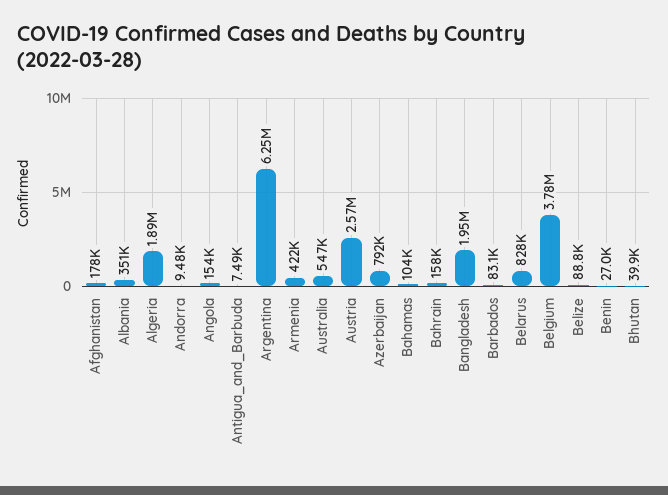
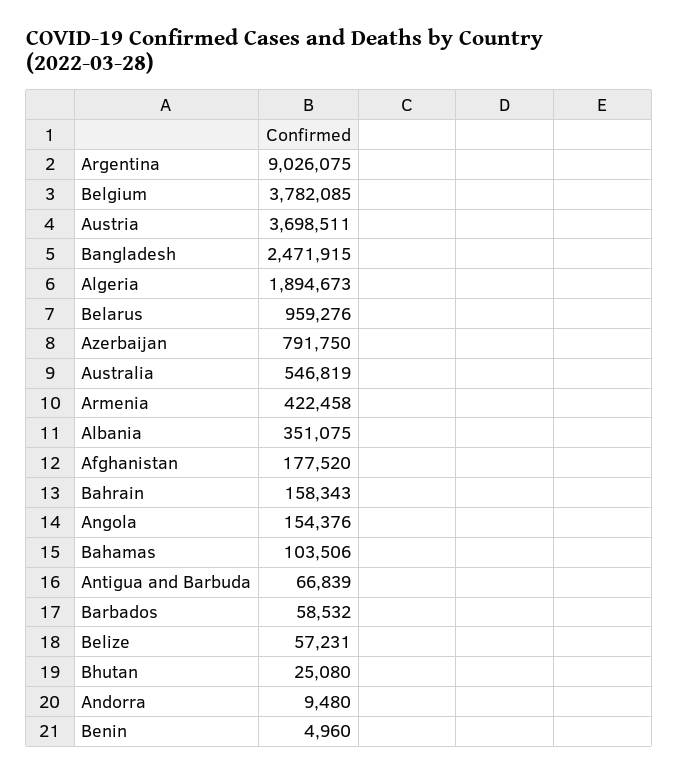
Antigua_and_Barbuda: 7490 -> 66839
Argentina: 6250000 -> 9026075
Austria: 2570000 -> 3698511
Bangladesh: 1950000 -> 2471915
Barbados: 83100 -> 58532
Belarus: 828000 -> 959276
Belize: 88800 -> 57231
Benin: 27000 -> 4960
Bhutan: 39900 -> 25080

